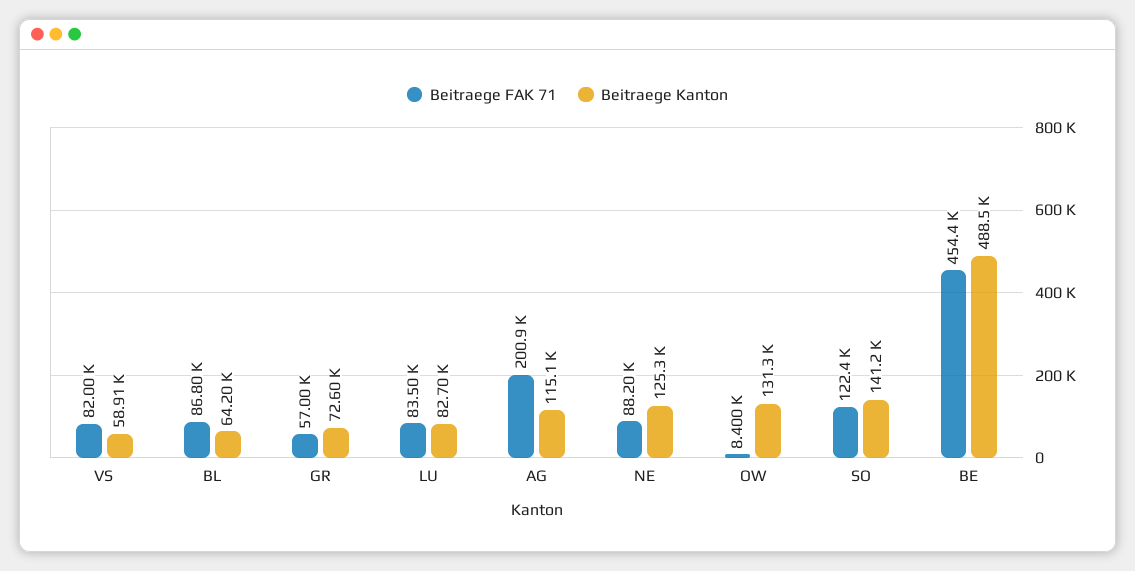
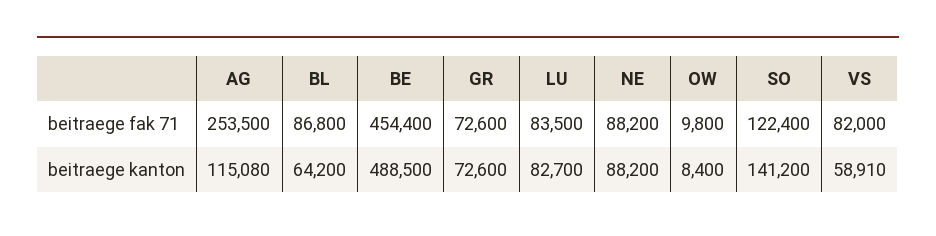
Beitraege FAK 71, GR: 57000 -> 72600
Beitraege FAK 71, AG: 200900 -> 253500
Beitraege Kanton, NE: 125300 -> 88200
Beitraege FAK 71, OW: 8400 -> 9800
Beitraege Kanton, OW: 131300 -> 8400

